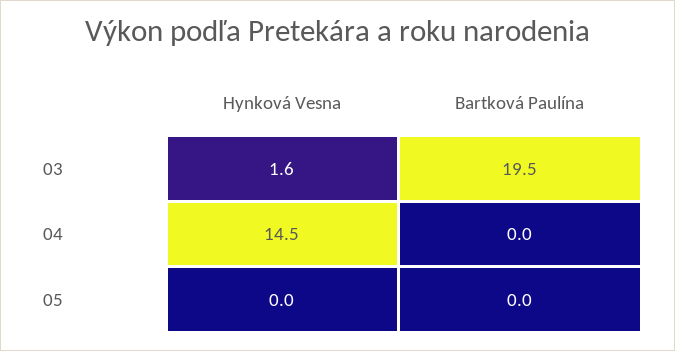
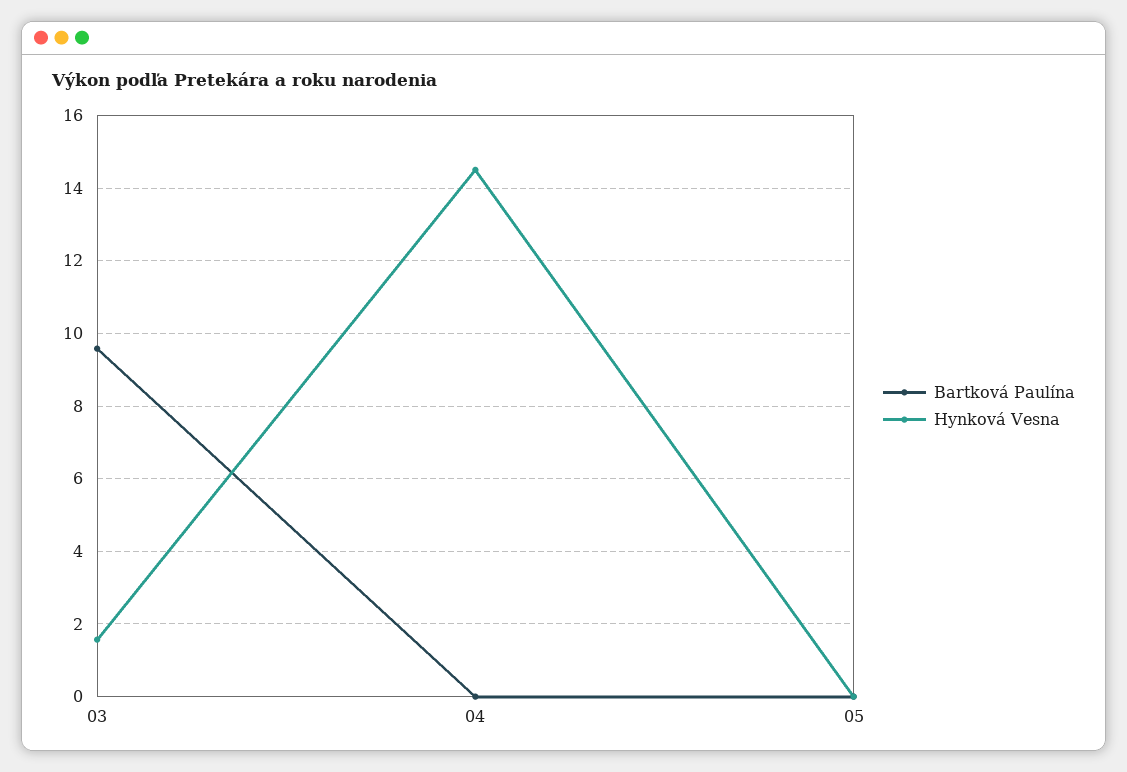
Bartková Paulína, 03: 19.5 -> 9.6

